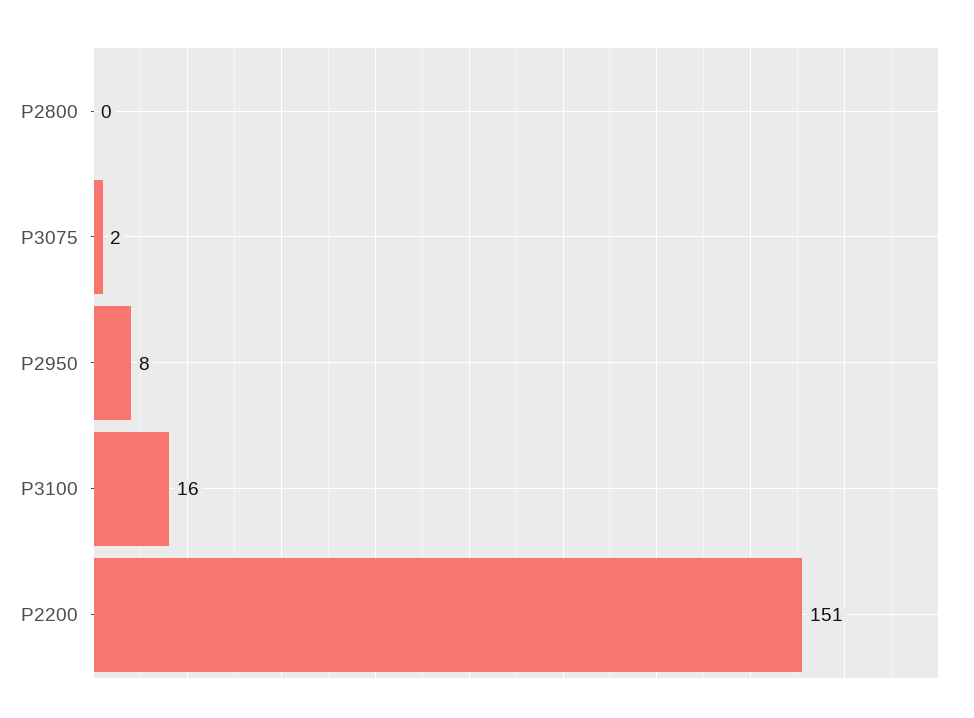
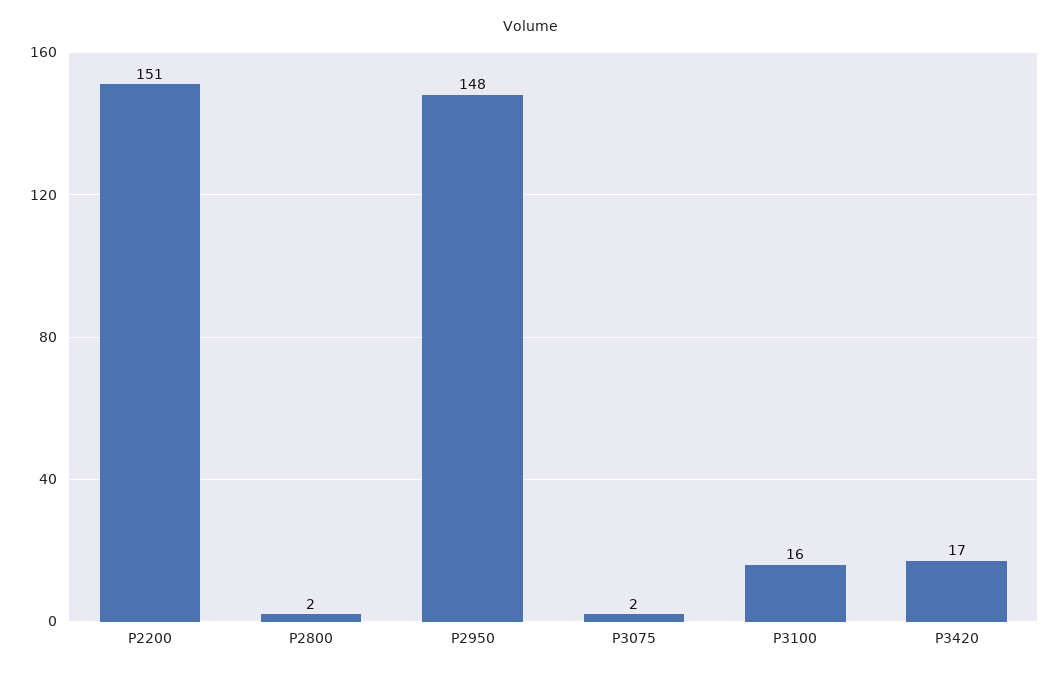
P2800: 0 -> 2
P2950: 8 -> 148
P3420: none -> 17

